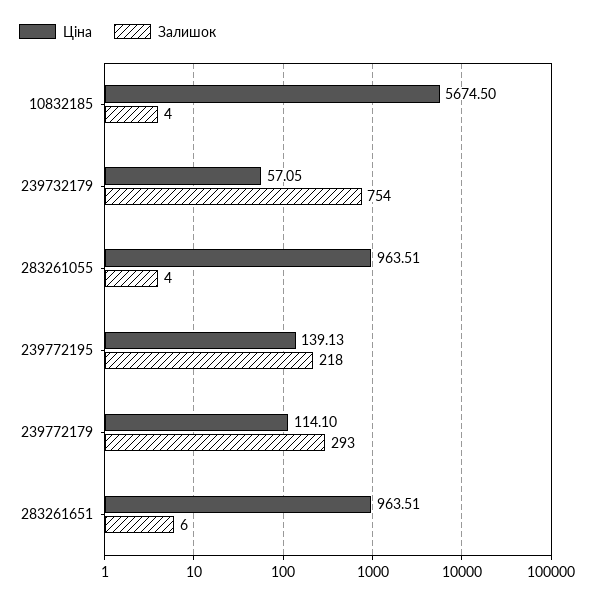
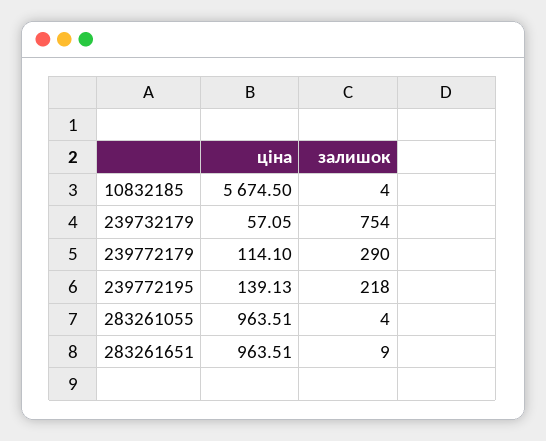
Залишок, 239772179: 293 -> 290
Залишок, 283261651: 6 -> 9

